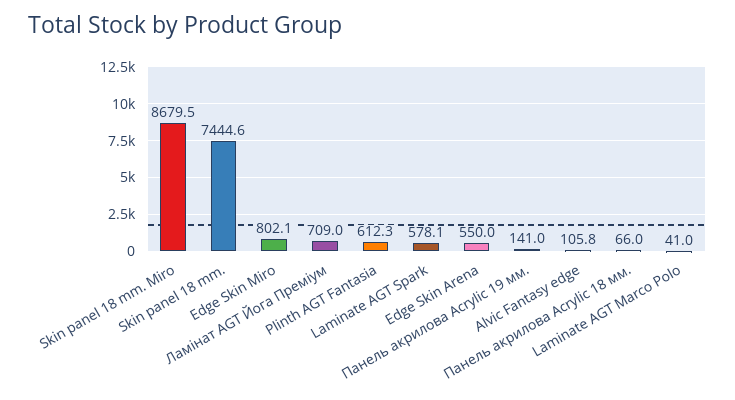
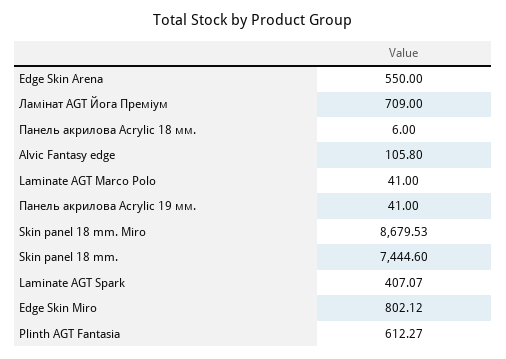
Laminate AGT Spark: 578.1 -> 407.07
Панель акрилова Acrylic 19 мм.: 141 -> 41
Панель акрилова Acrylic 18 мм.: 66 -> 6

